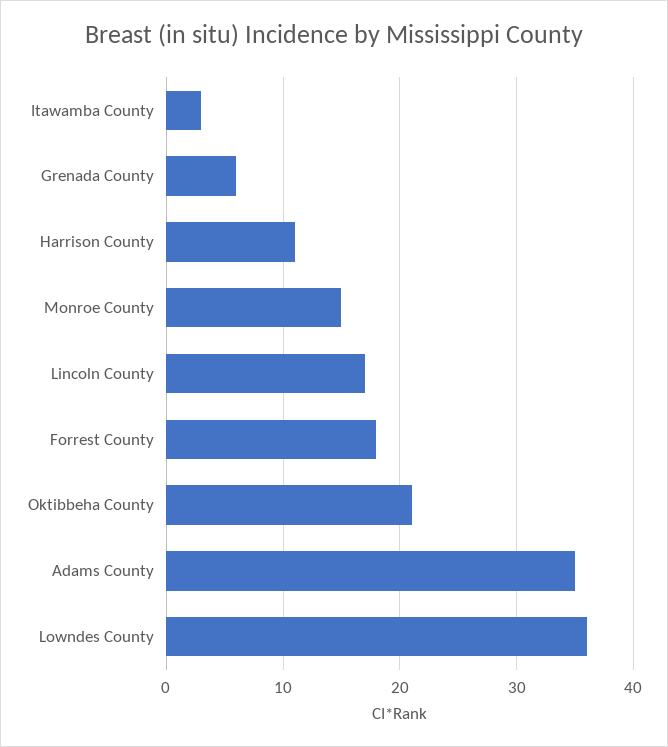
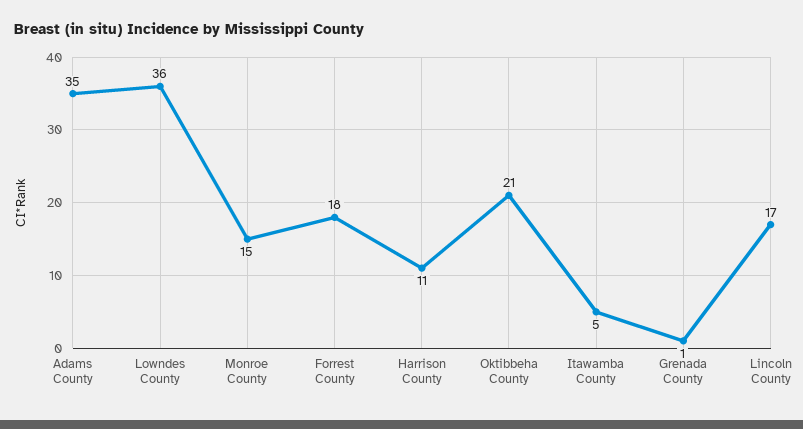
Itawamba County: 3 -> 5
Grenada County: 6 -> 1

